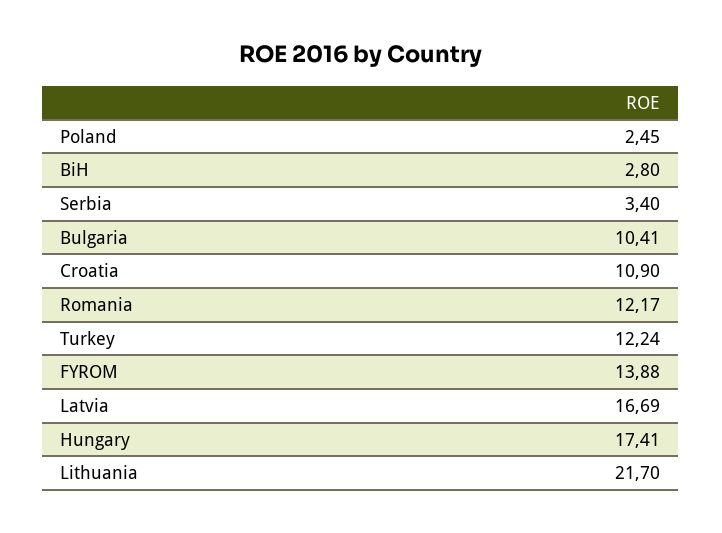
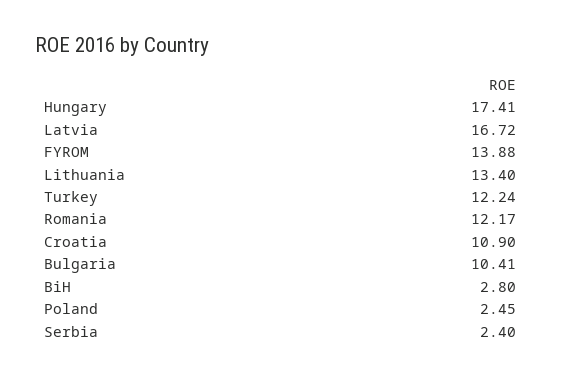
Serbia: 3.4 -> 2.4
Latvia: 16.69 -> 16.72
Lithuania: 21.7 -> 13.4

